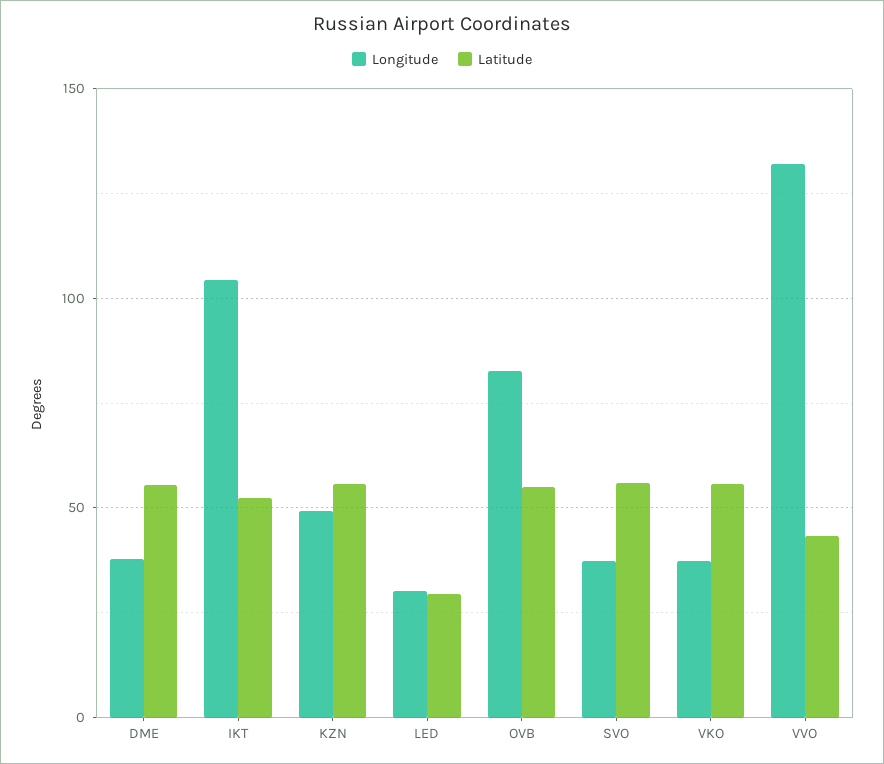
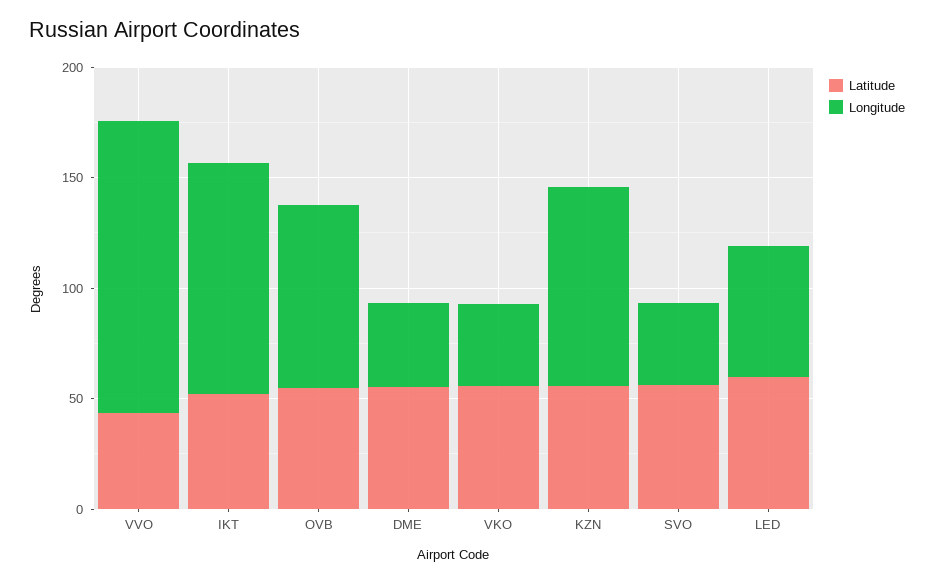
Longitude, KZN: 50 -> 90
Longitude, LED: 30 -> 60
Latitude, LED: 30 -> 60

